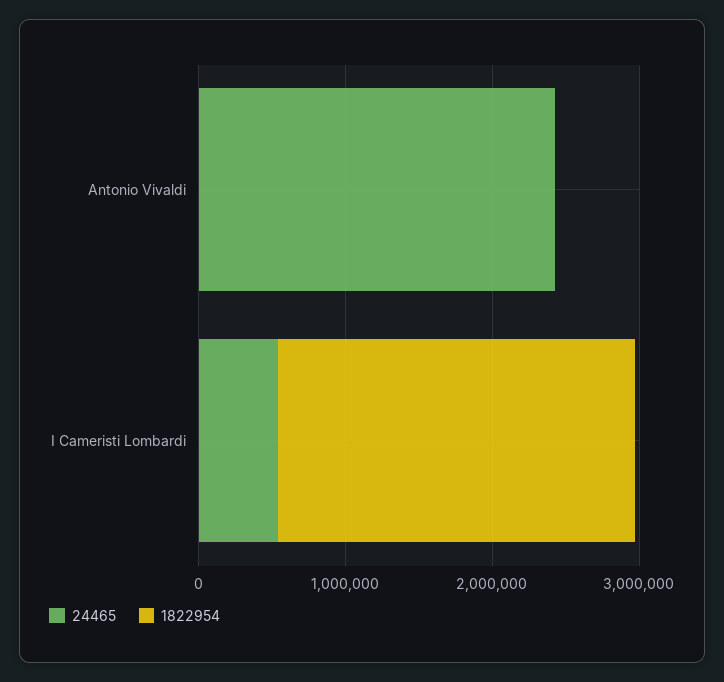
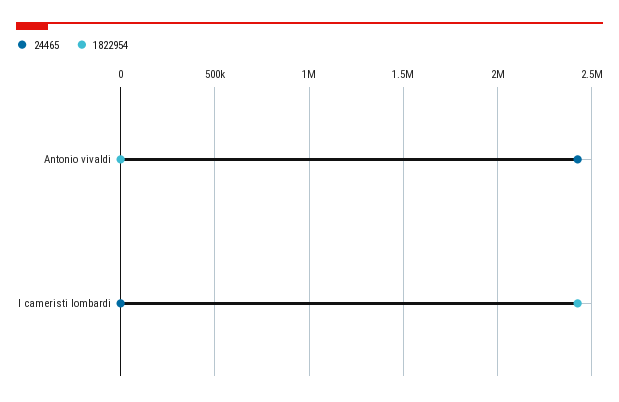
24465, I Cameristi Lombardi: 600000 -> 0

